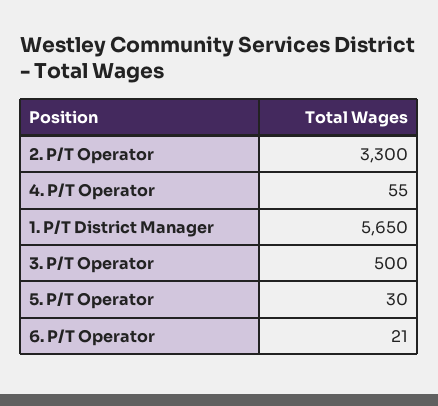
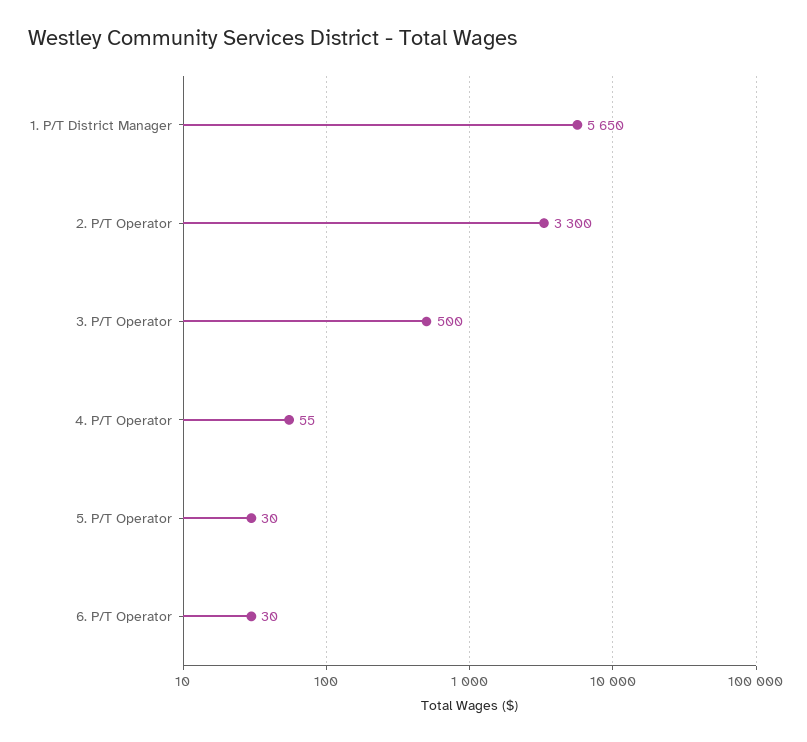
6. P/T Operator: 21 -> 30

